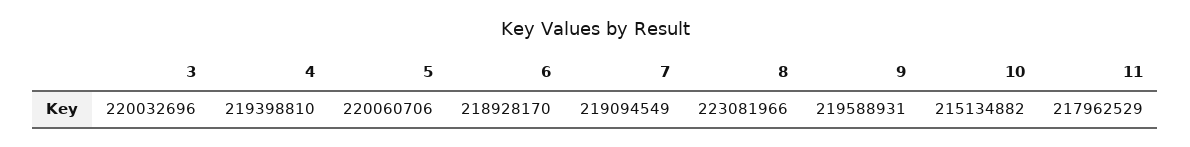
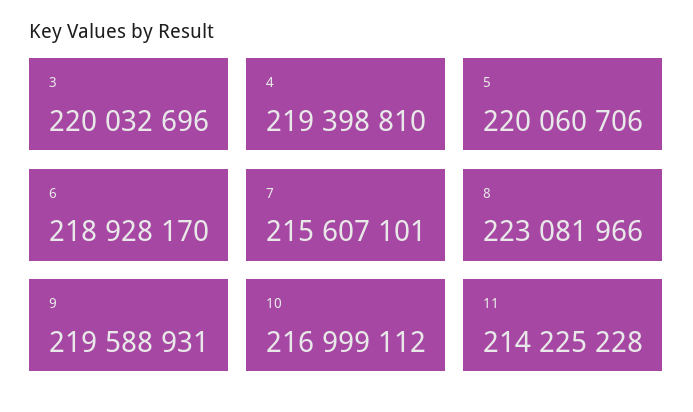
7: 219094549 -> 215607101
10: 215134882 -> 216999112
11: 217962529 -> 214225228

